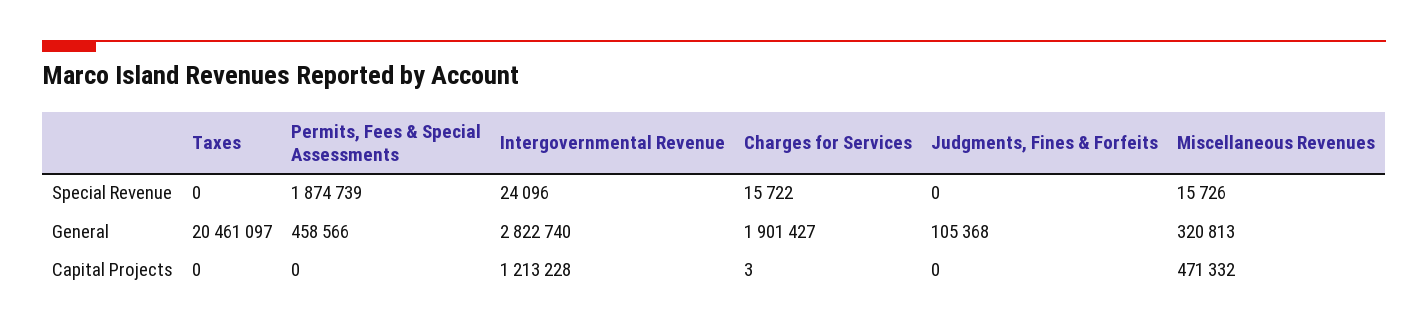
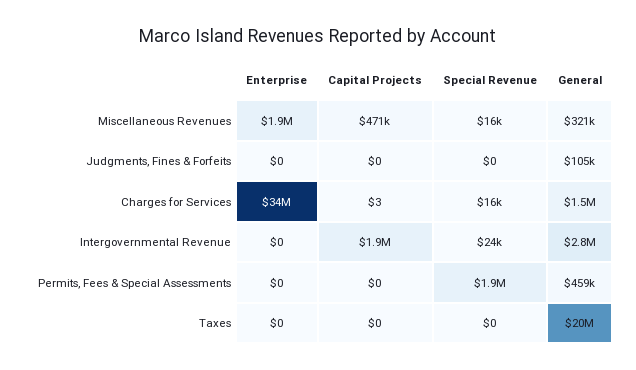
Charges for Services, General: 1901427 -> 1500000
Intergovernmental Revenue, Capital Projects: 1213228 -> 1900000
Miscellaneous Revenues, Enterprise: none -> 1900000
Judgments, Fines & Forfeits, Enterprise: none -> 0
Charges for Services, Enterprise: none -> 34000000
Intergovernmental Revenue, Enterprise: none -> 0
Permits, Fees & Special Assessments, Enterprise: none -> 0
Taxes, Enterprise: none -> 0

